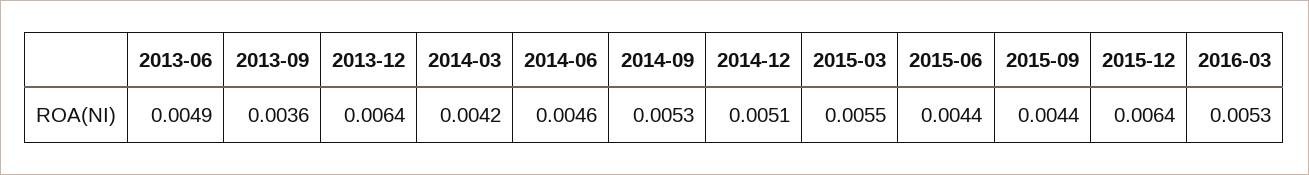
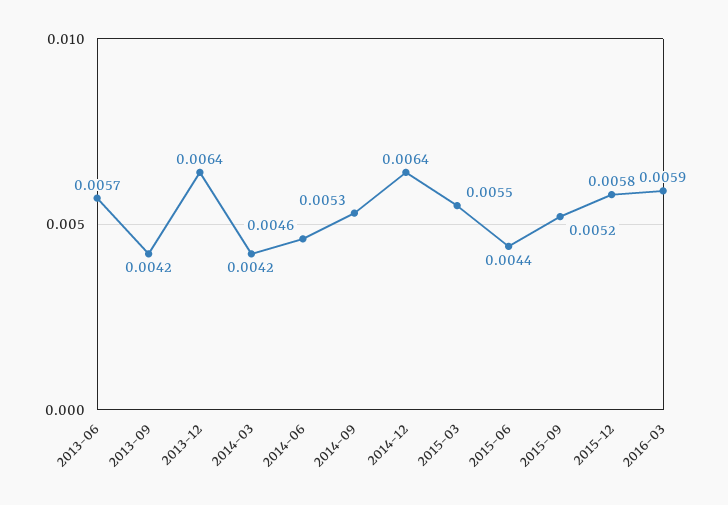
2013-06: 0.0049 -> 0.0057
2013-09: 0.0036 -> 0.0042
2014-12: 0.0051 -> 0.0064
2015-09: 0.0044 -> 0.0052
2015-12: 0.0064 -> 0.0058
2016-03: 0.0053 -> 0.0059

